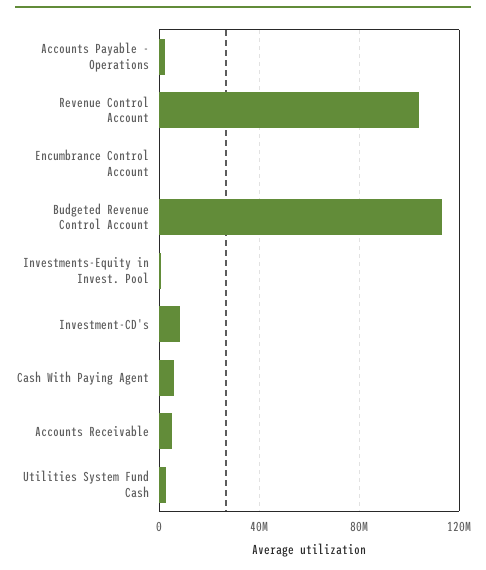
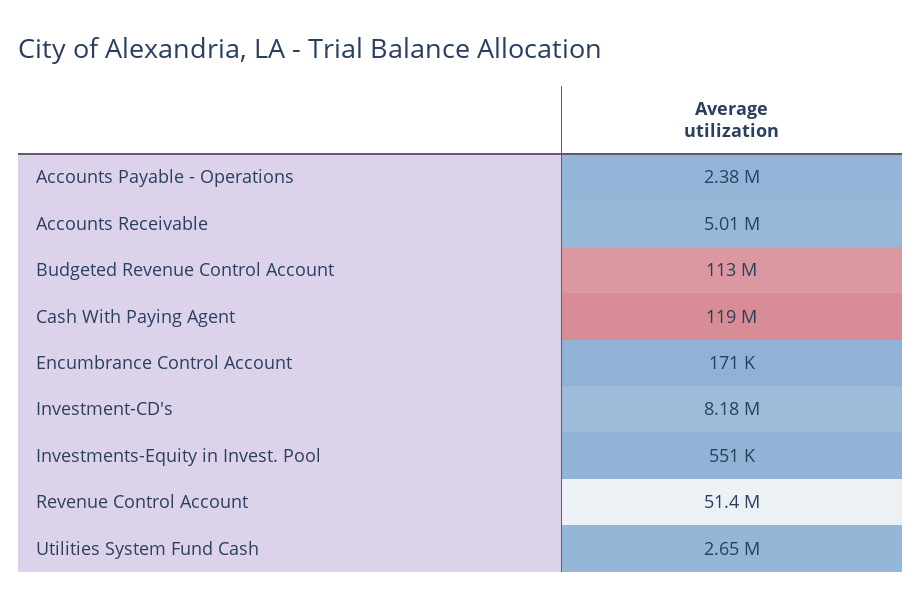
Revenue Control Account: 105000000 -> 51400000
Cash With Paying Agent: 5000000 -> 119000000

